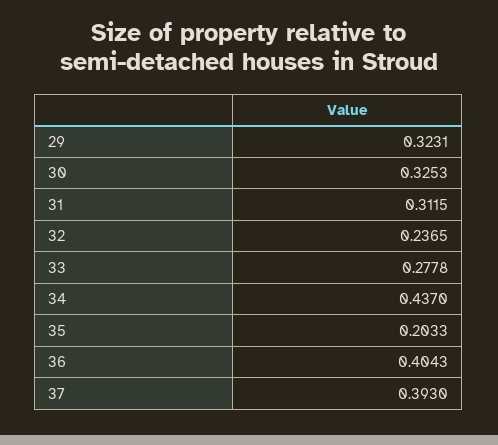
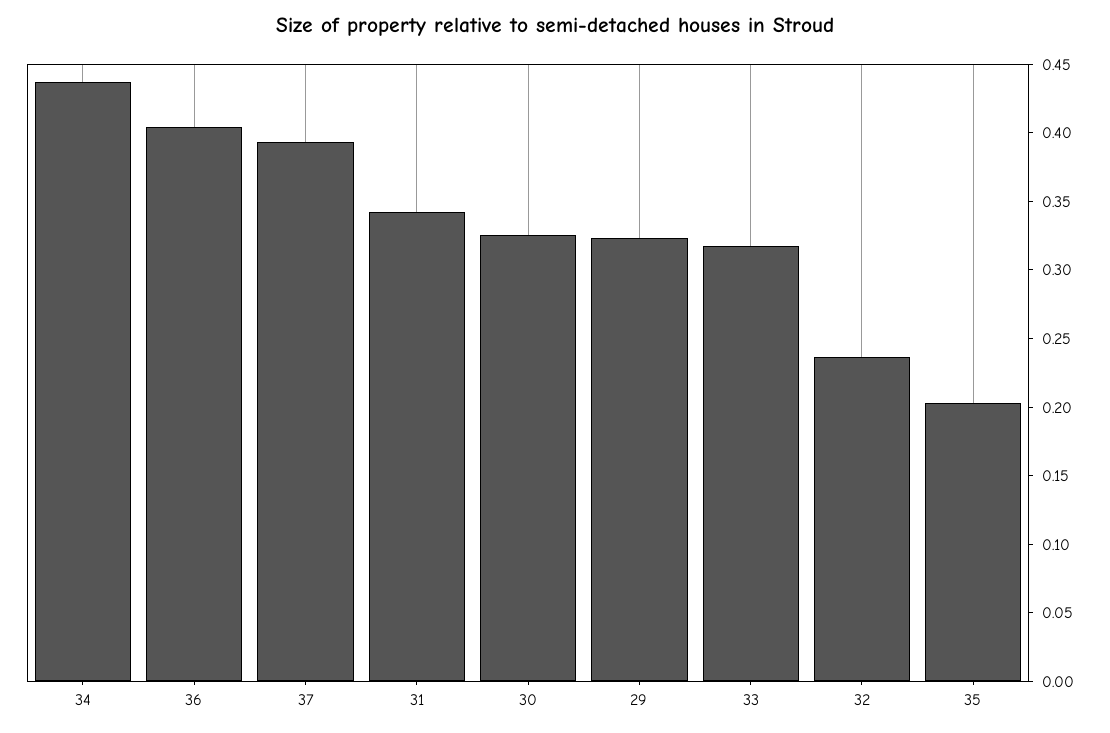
31: 0.3115 -> 0.34
33: 0.2778 -> 0.32

